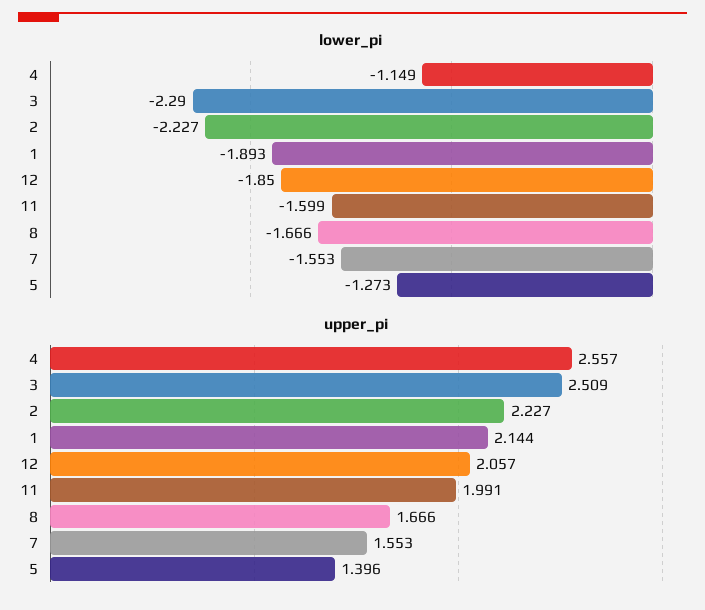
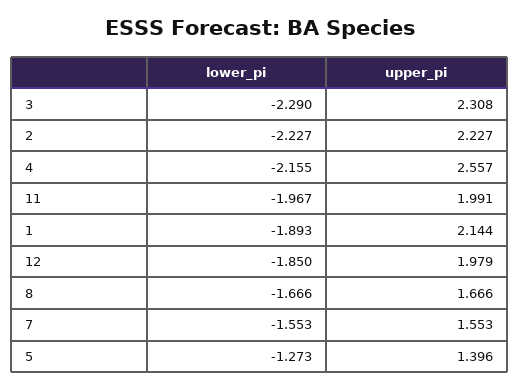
lower_pi, 4: -1.149 -> -2.155
lower_pi, 11: -1.599 -> -1.967
upper_pi, 3: 2.509 -> 2.308
upper_pi, 12: 2.057 -> 1.979

